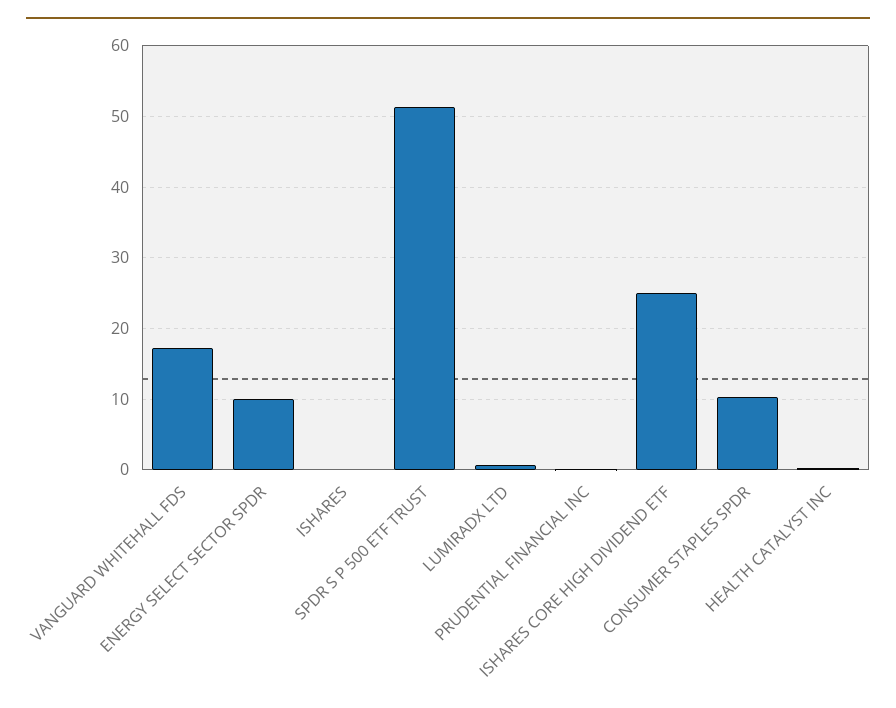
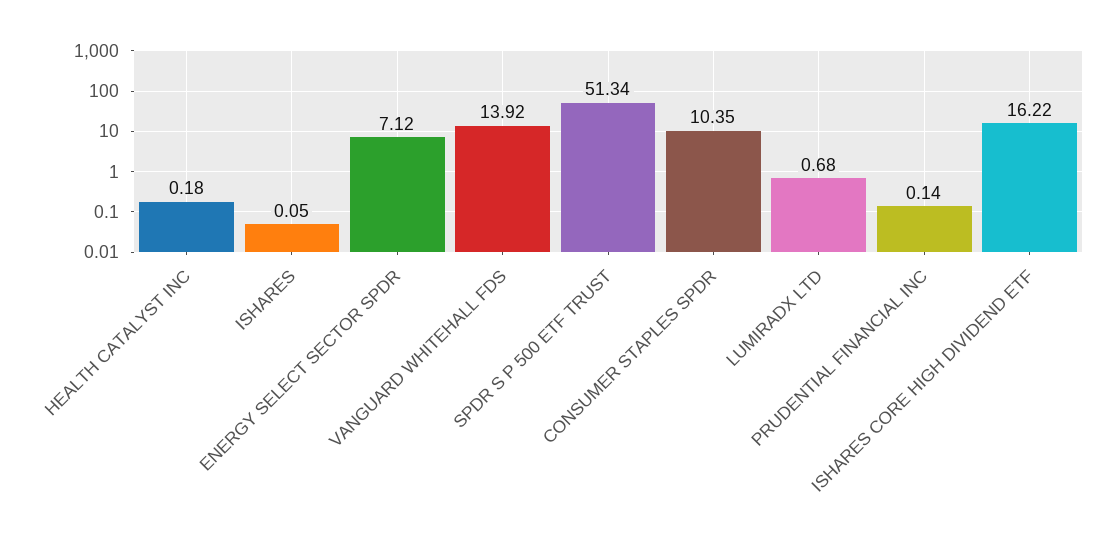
VANGUARD WHITEHALL FDS: 17 -> 13.92
ENERGY SELECT SECTOR SPDR: 10 -> 7.12
ISHARES CORE HIGH DIVIDEND ETF: 25 -> 16.22

